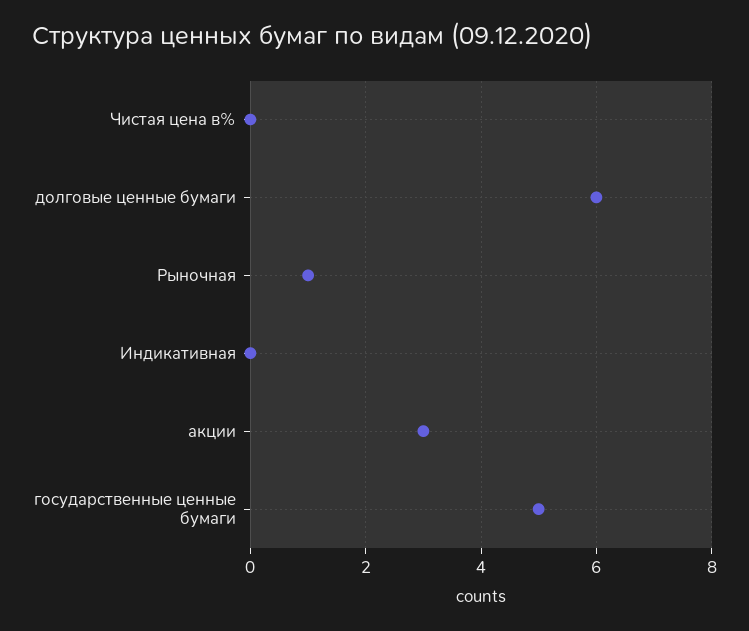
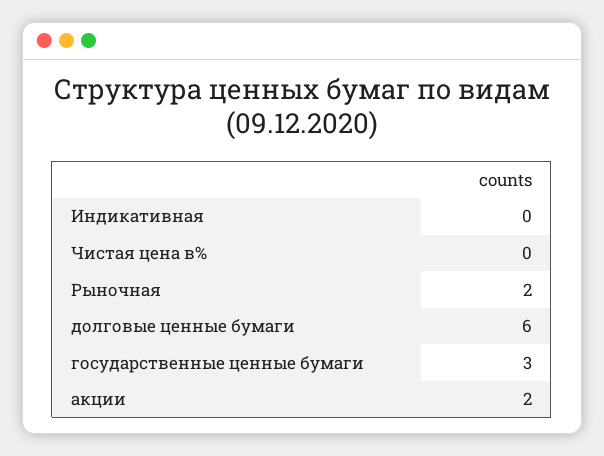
Рыночная: 1 -> 2
акции: 3 -> 2
государственные ценные бумаги: 5 -> 3

